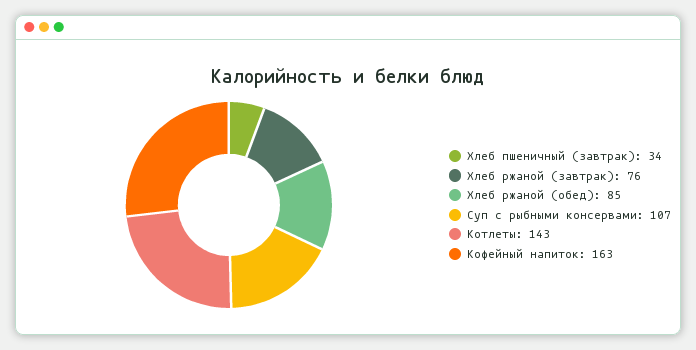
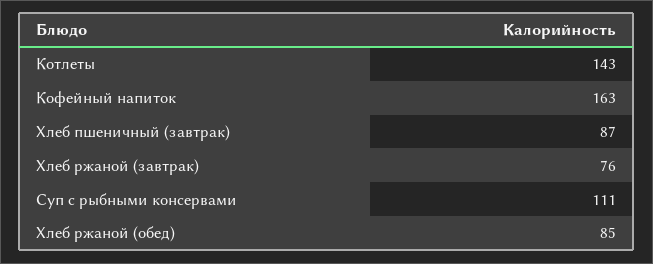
Хлеб пшеничный (завтрак): 34 -> 87
Суп с рыбными консервами: 107 -> 111

